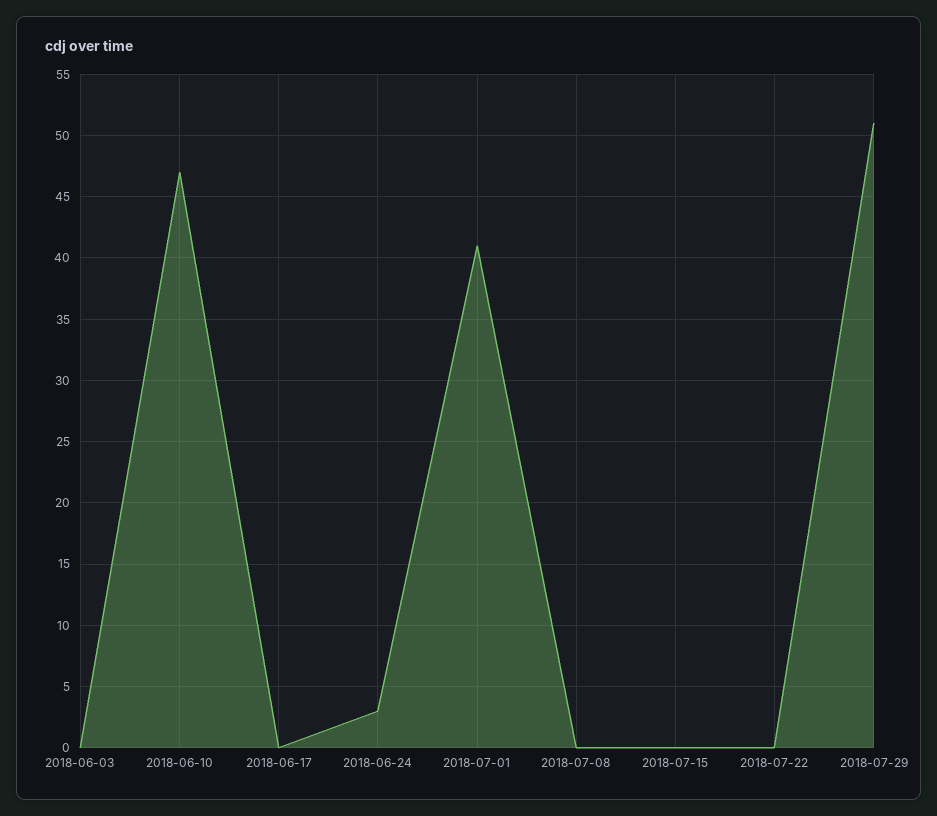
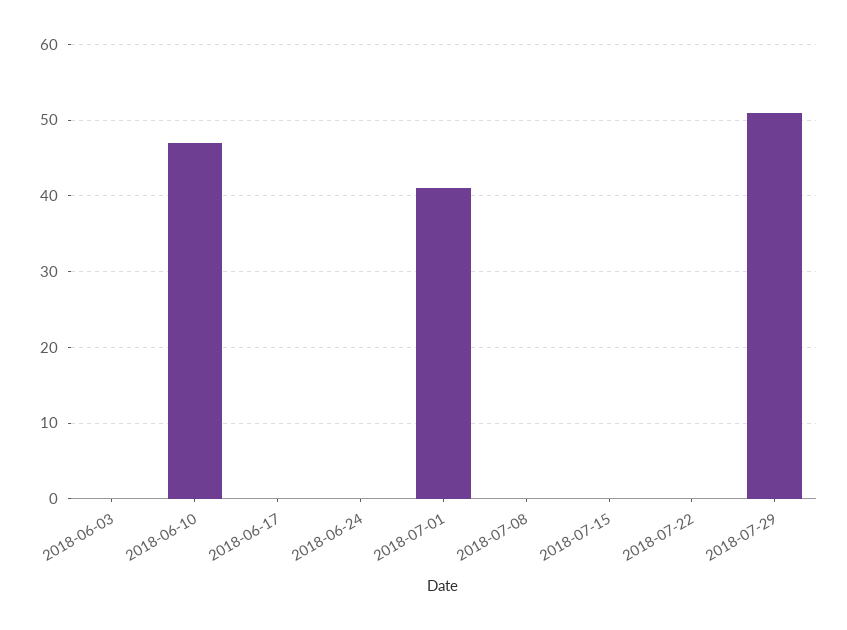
2018-06-24: 3 -> 0

